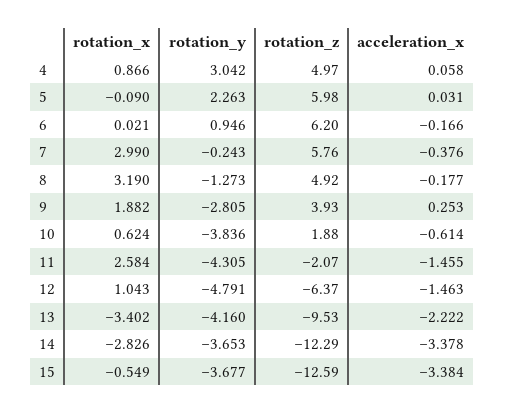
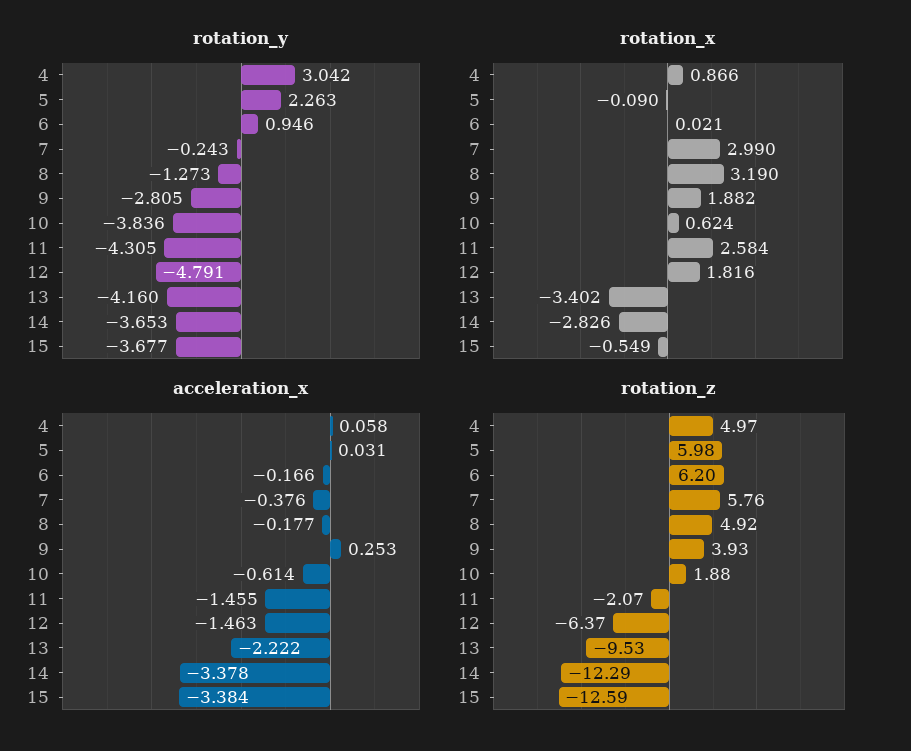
rotation_x, 12: 1.043 -> 1.816

